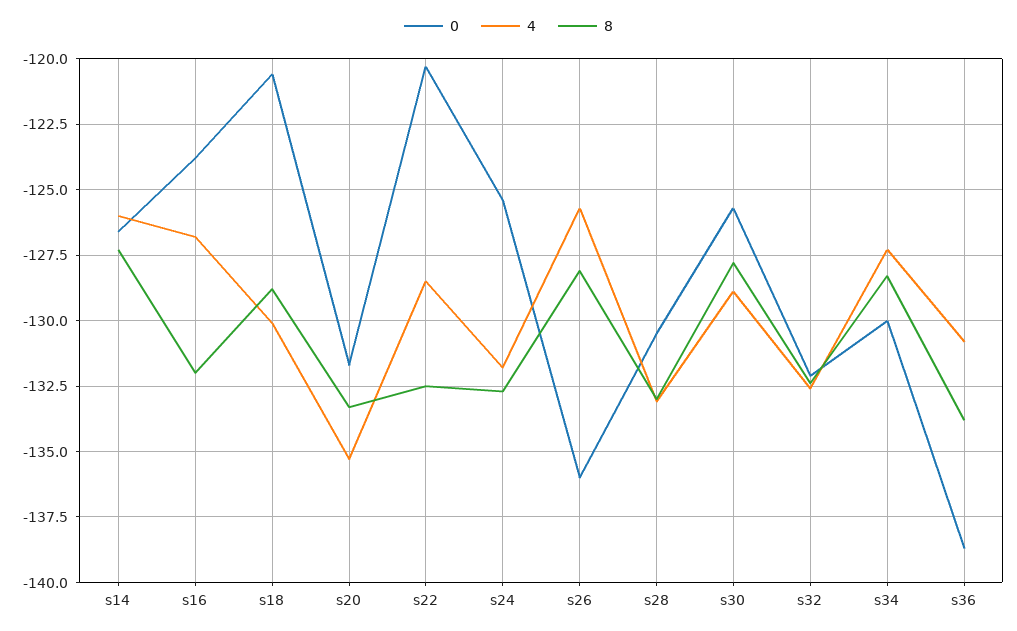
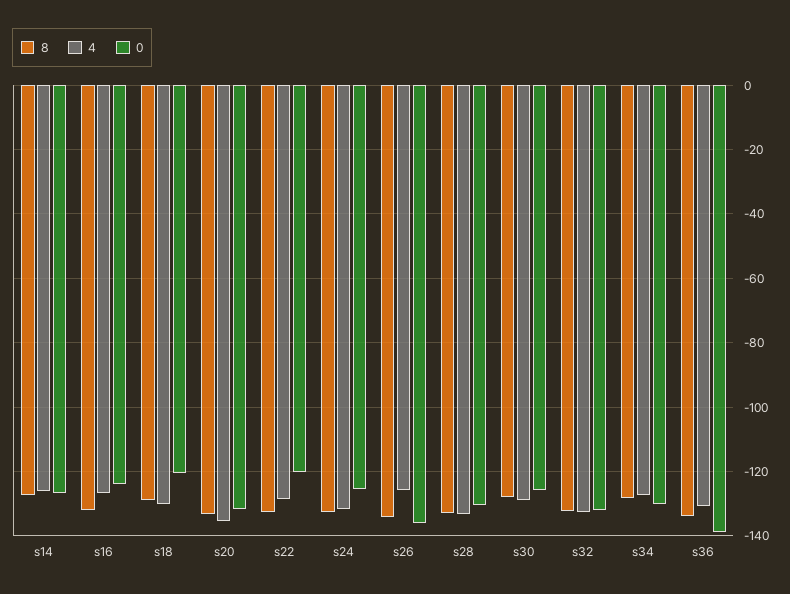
8, s26: -128 -> -134

